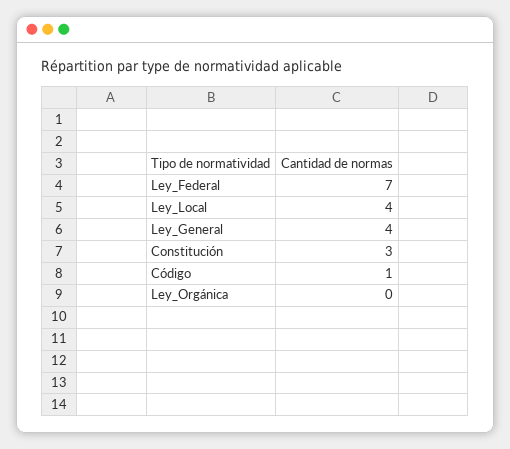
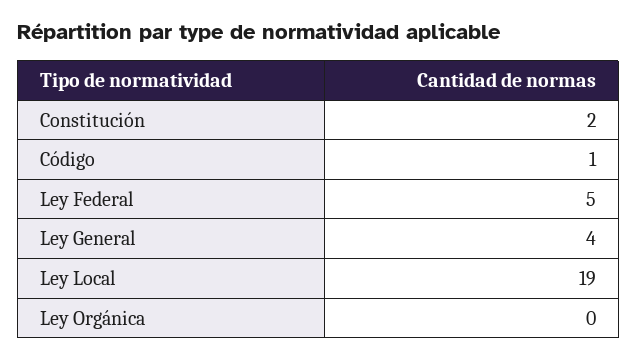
Ley_Federal: 7 -> 5
Ley_Local: 4 -> 19
Constitución: 3 -> 2

